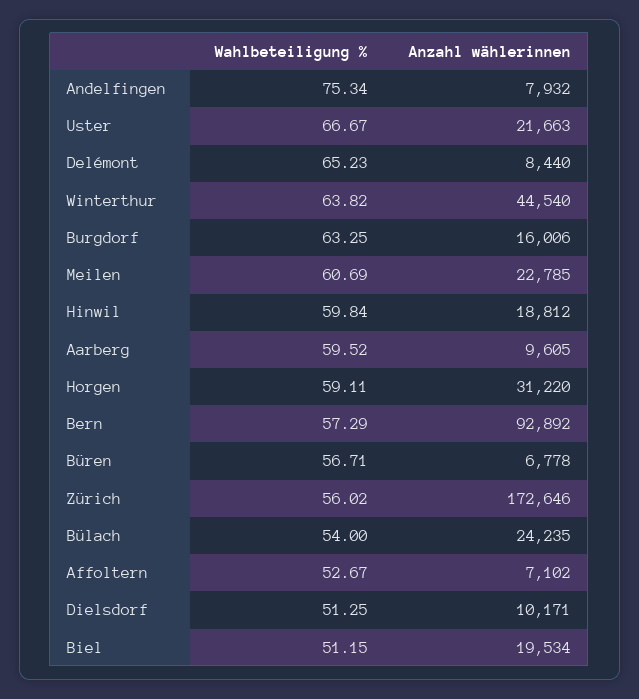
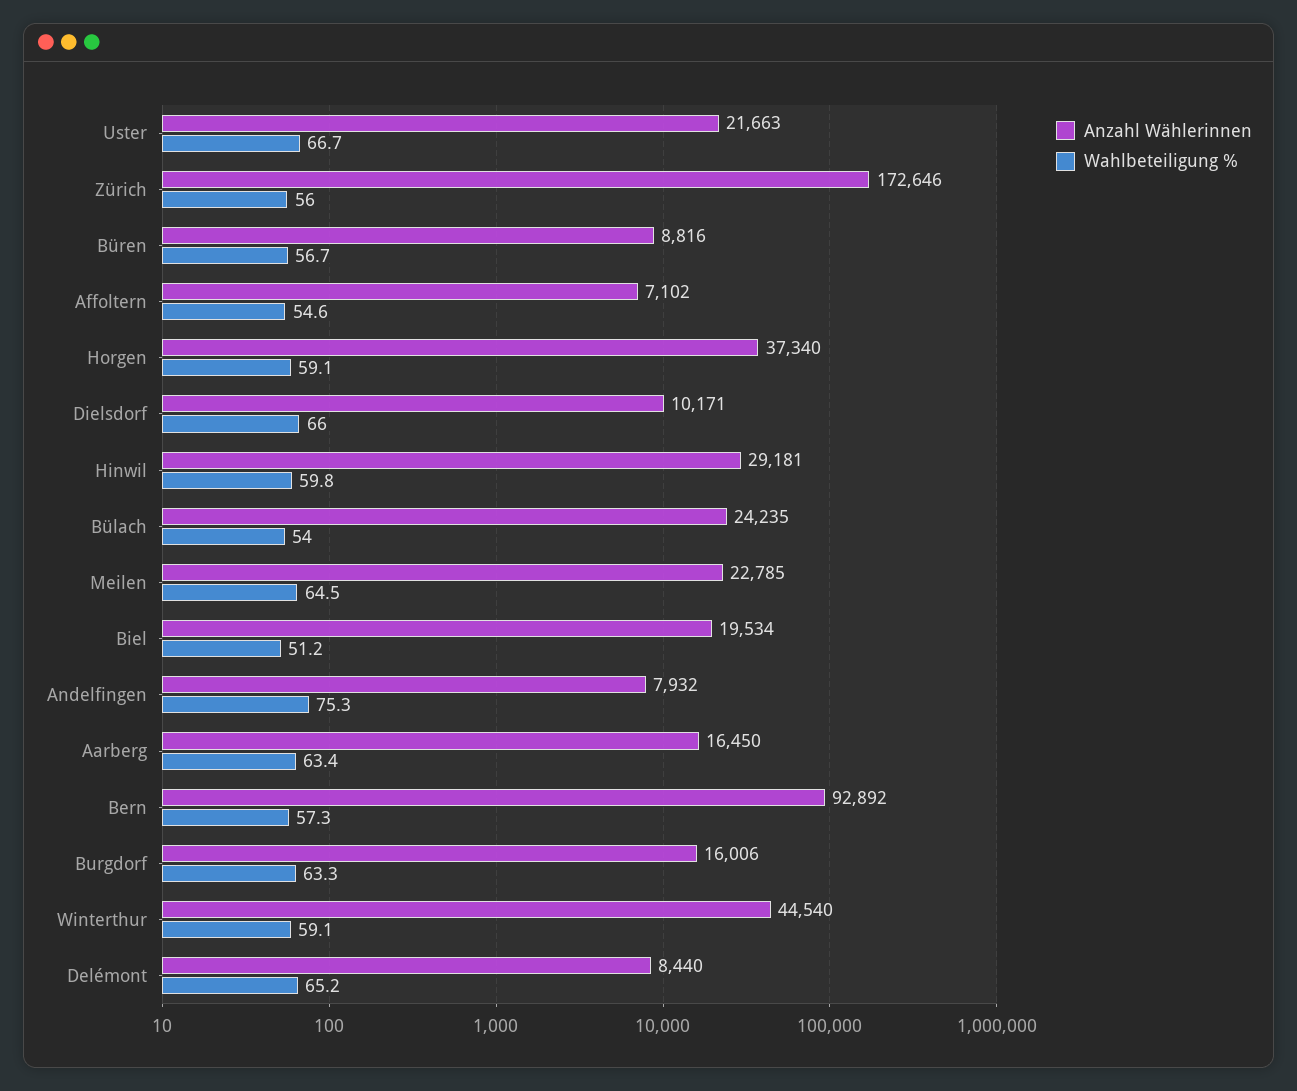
Wahlbeteiligung %, Winterthur: 63.82 -> 59.1
Wahlbeteiligung %, Meilen: 60.69 -> 64.5
Anzahl wählerinnen, Hinwil: 18812 -> 29181
Wahlbeteiligung %, Aarberg: 59.52 -> 63.4
Anzahl wählerinnen, Aarberg: 9605 -> 16450
Anzahl wählerinnen, Horgen: 31220 -> 37340
Anzahl wählerinnen, Büren: 6778 -> 8816
Wahlbeteiligung %, Affoltern: 52.67 -> 54.6
Wahlbeteiligung %, Dielsdorf: 51.25 -> 66

